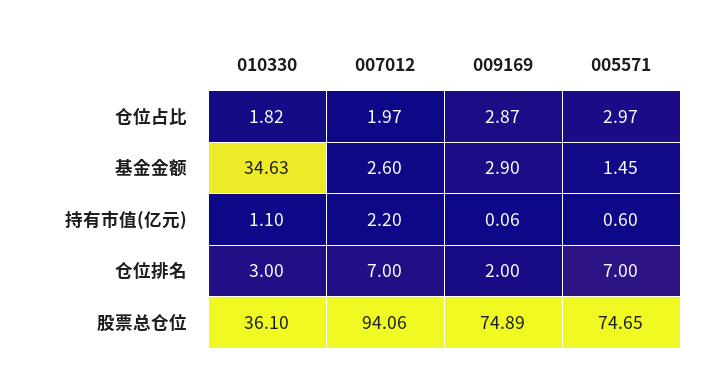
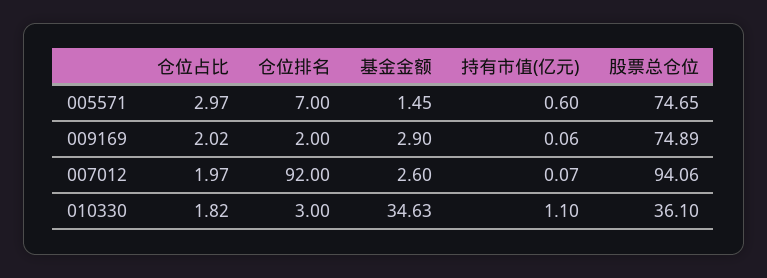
009169, 仓位占比: 2.87 -> 2.02
007012, 持有市值(亿元): 2.2 -> 0.07
007012, 仓位排名: 7 -> 92

